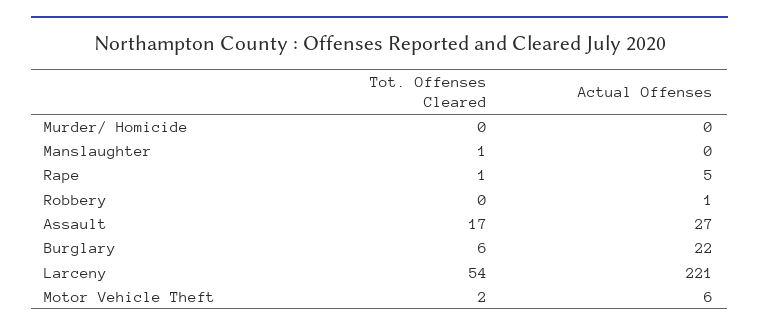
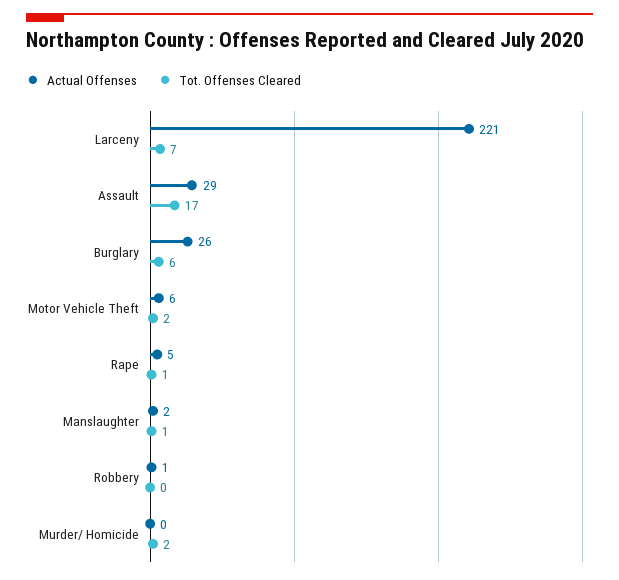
Tot. Offenses Cleared, Murder/ Homicide: 0 -> 2
Actual Offenses, Manslaughter: 0 -> 2
Actual Offenses, Assault: 27 -> 29
Actual Offenses, Burglary: 22 -> 26
Tot. Offenses Cleared, Larceny: 54 -> 7

